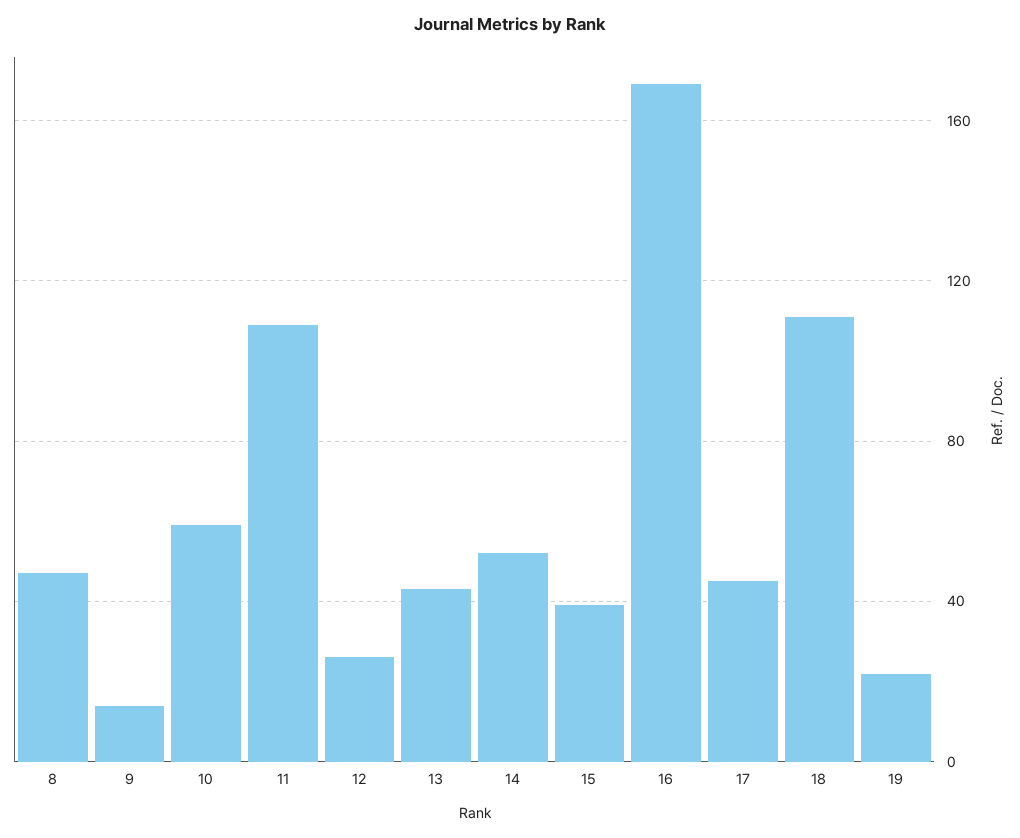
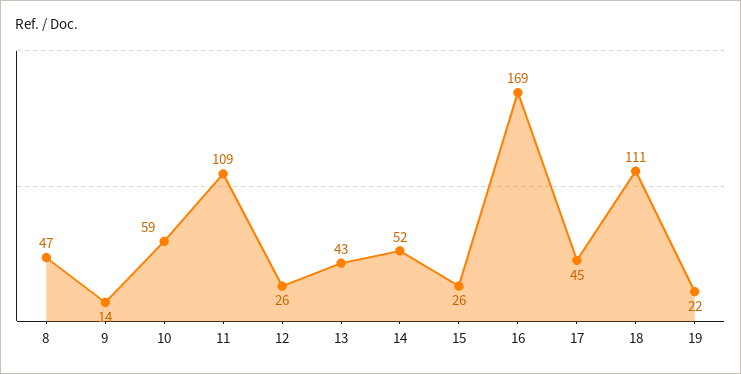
15: 40 -> 26

